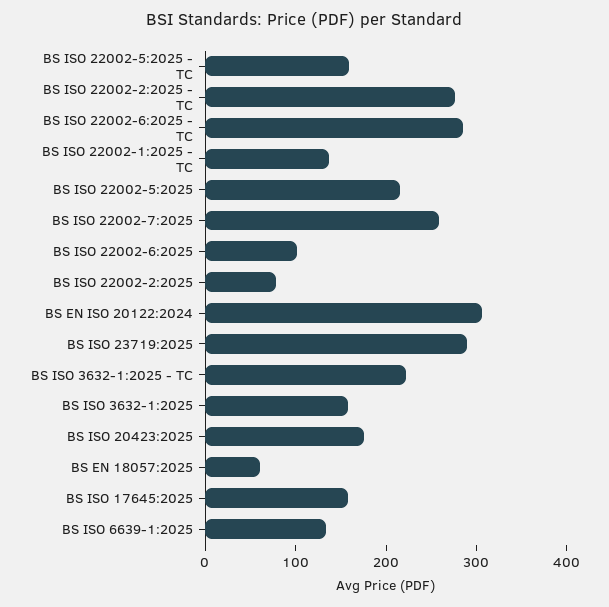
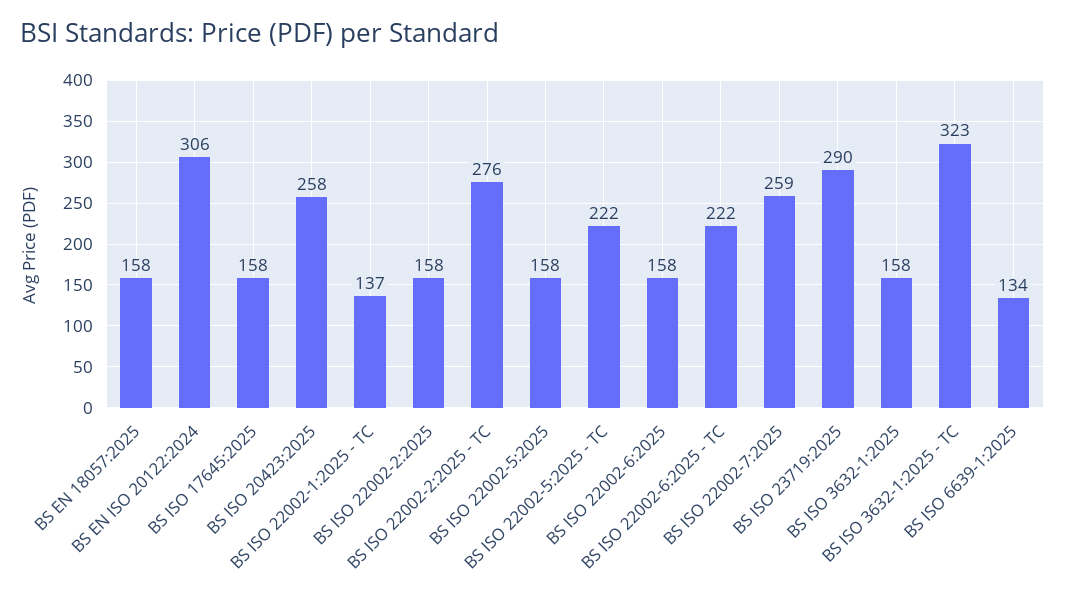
BS ISO 22002-5:2025 - TC: 160 -> 222
BS ISO 22002-6:2025 - TC: 280 -> 222
BS ISO 22002-5:2025: 220 -> 158
BS ISO 22002-6:2025: 100 -> 158
BS ISO 22002-2:2025: 80 -> 158
BS ISO 3632-1:2025 - TC: 220 -> 323
BS ISO 20423:2025: 180 -> 258
BS EN 18057:2025: 60 -> 158

